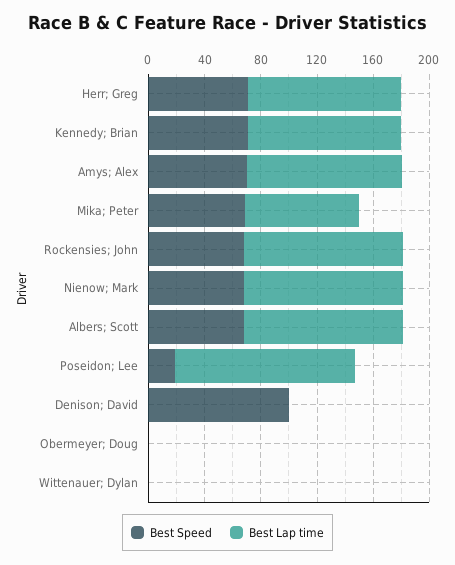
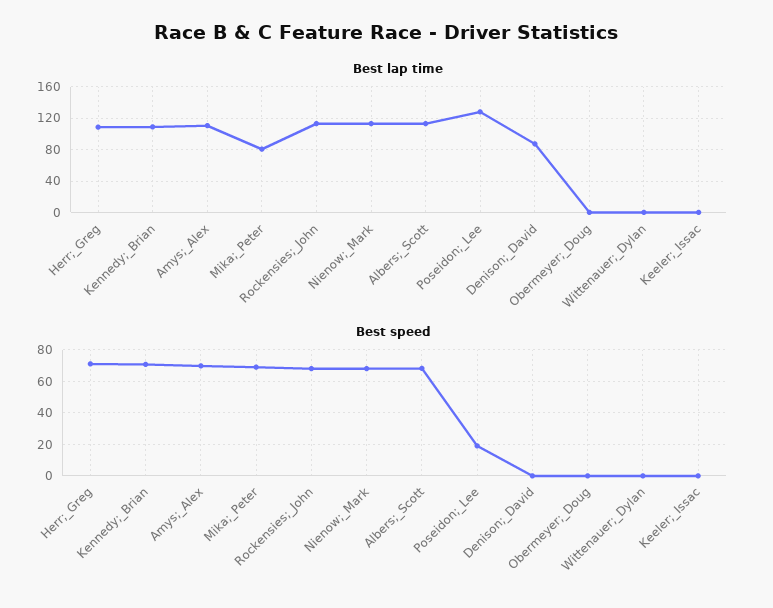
Best Speed, Denison; David: 100 -> 0
Best Lap time, Denison; David: 0 -> 90
Best Lap time, Keeler;_Issac: none -> 0
Best Speed, Keeler;_Issac: none -> 0

